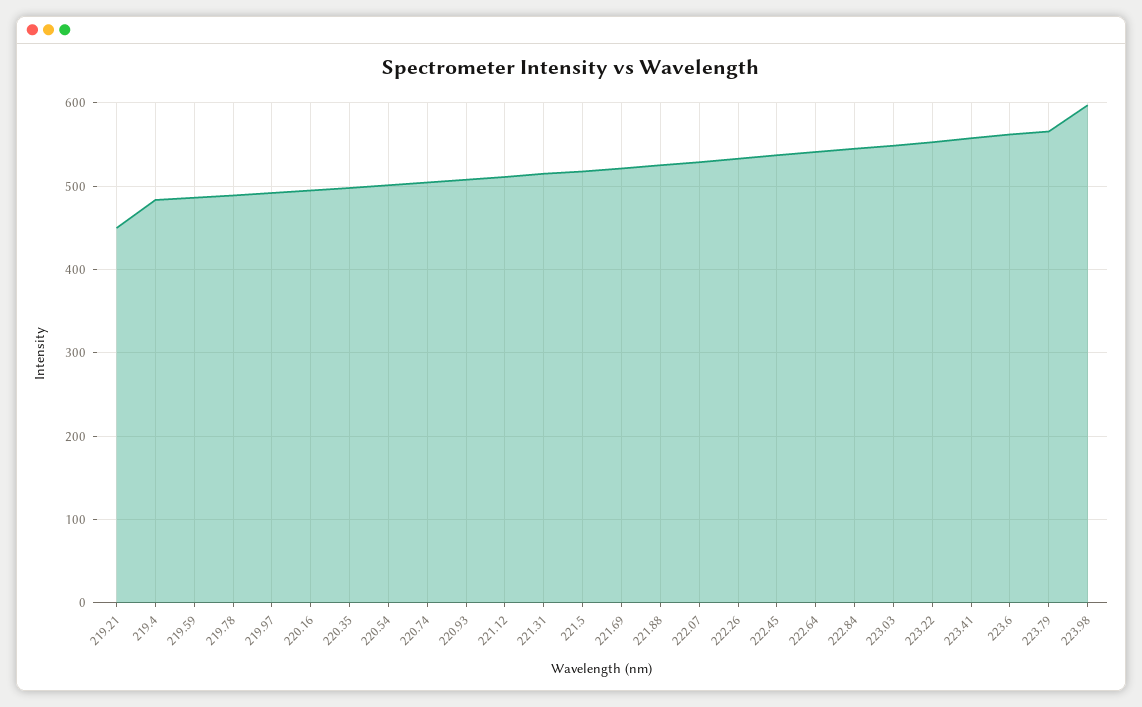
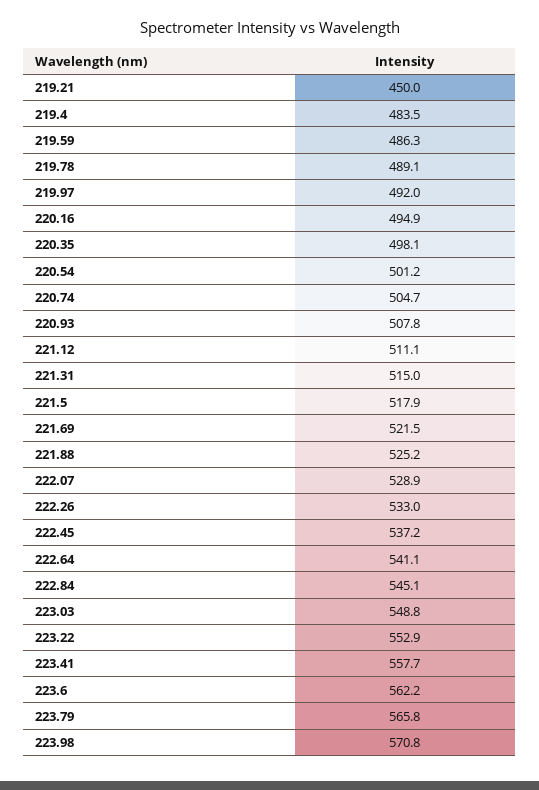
223.98: 600 -> 570.8

